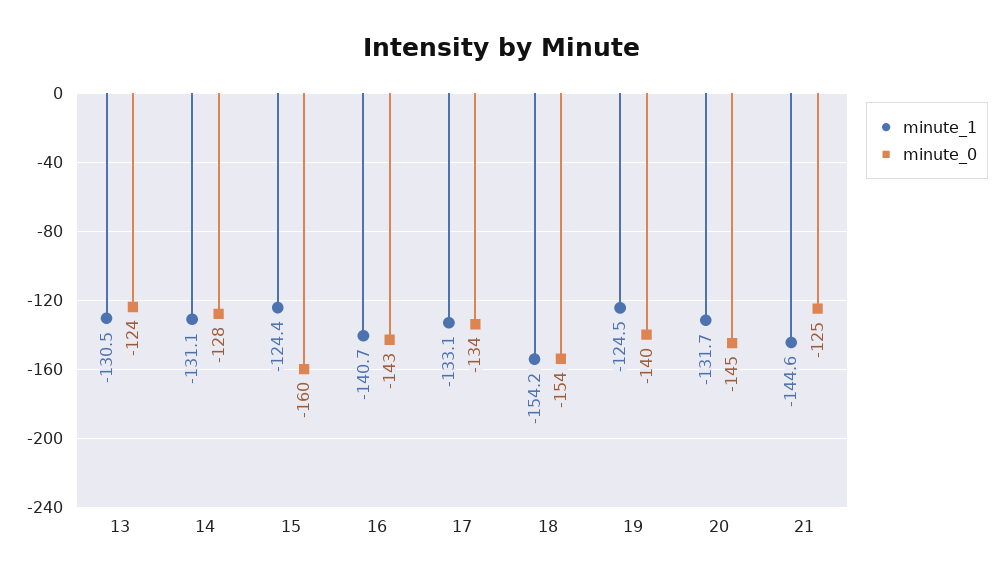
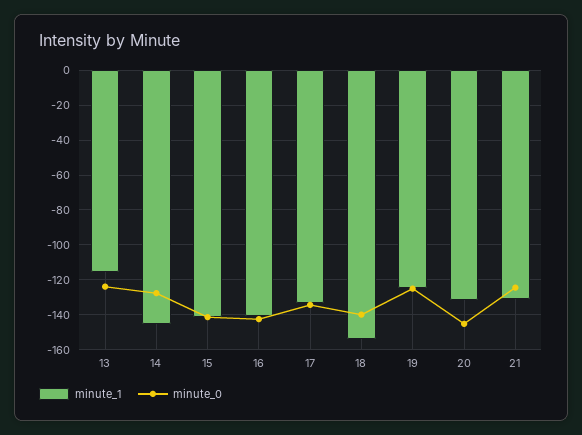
minute_1, 13: -130.5 -> -115
minute_1, 14: -131.1 -> -145
minute_1, 15: -124.4 -> -140
minute_0, 15: -160 -> -140
minute_0, 18: -154 -> -140
minute_0, 19: -140 -> -125
minute_1, 21: -144.6 -> -130

